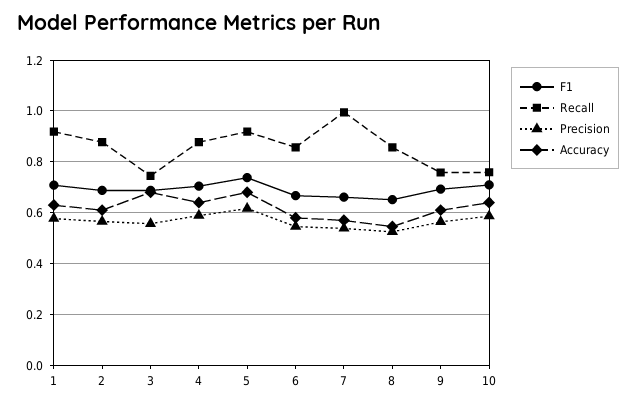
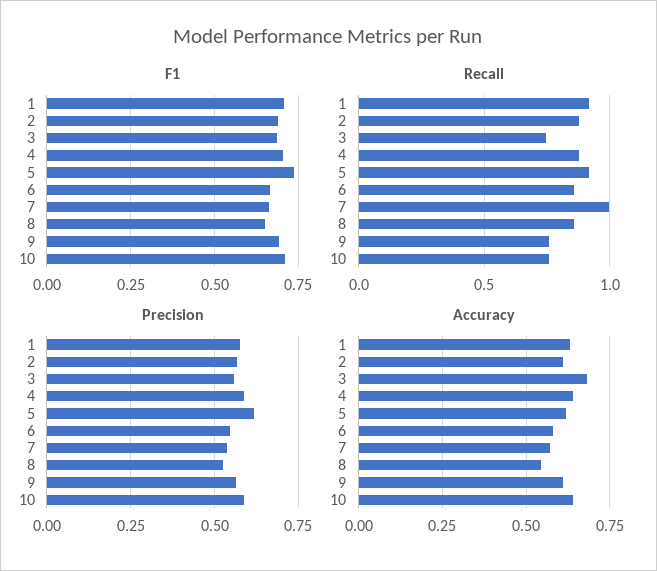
Accuracy, 5: 0.675 -> 0.625

